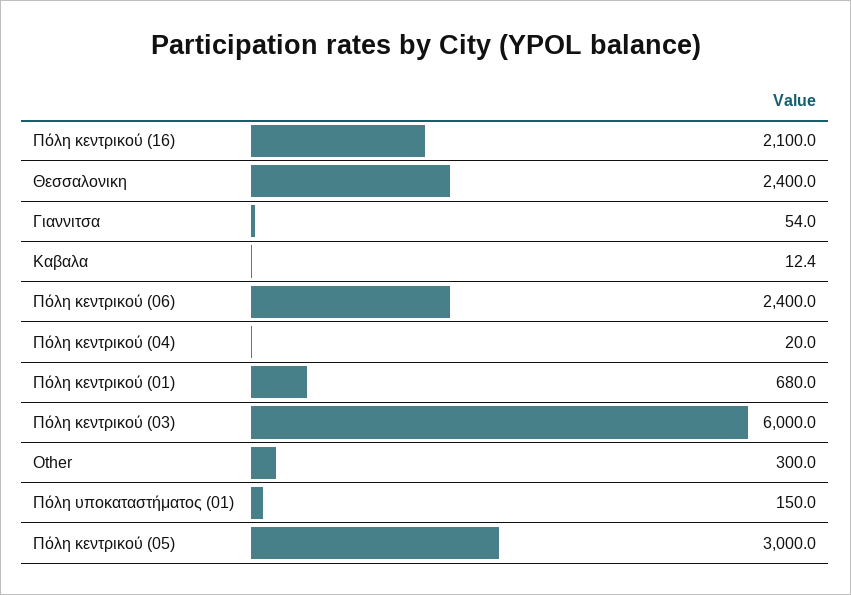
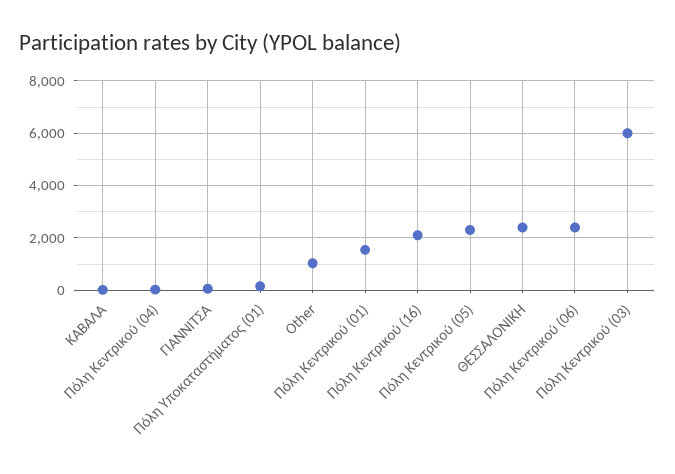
Πόλη κεντρικού (01): 680 -> 1500
Other: 300 -> 1000
Πόλη κεντρικού (05): 3000 -> 2250

